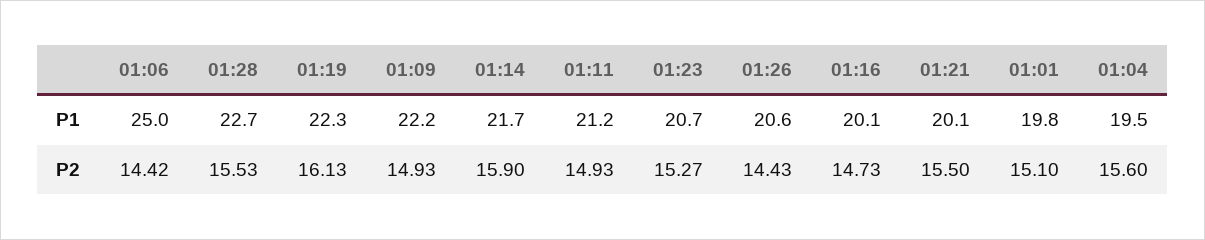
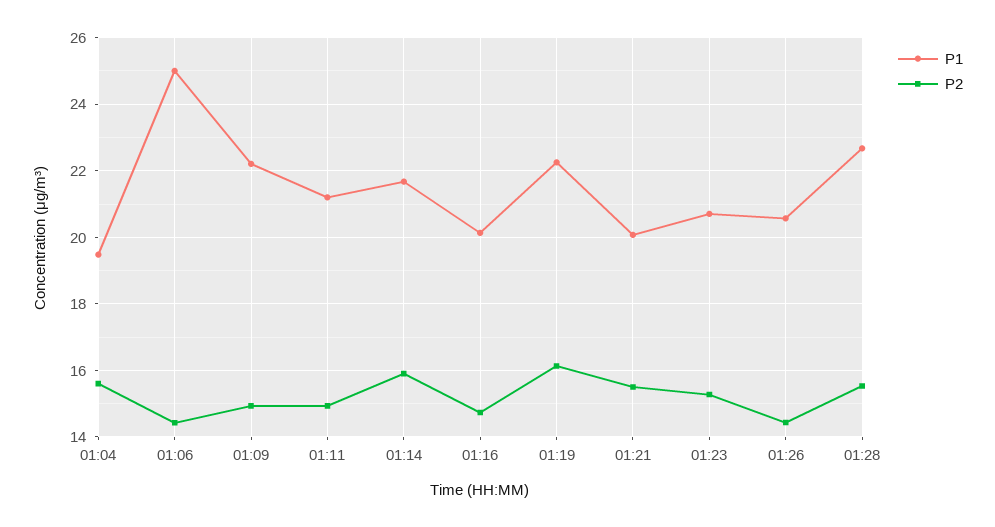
P1, 01:01: 19.8 -> none
P2, 01:01: 15.1 -> none

